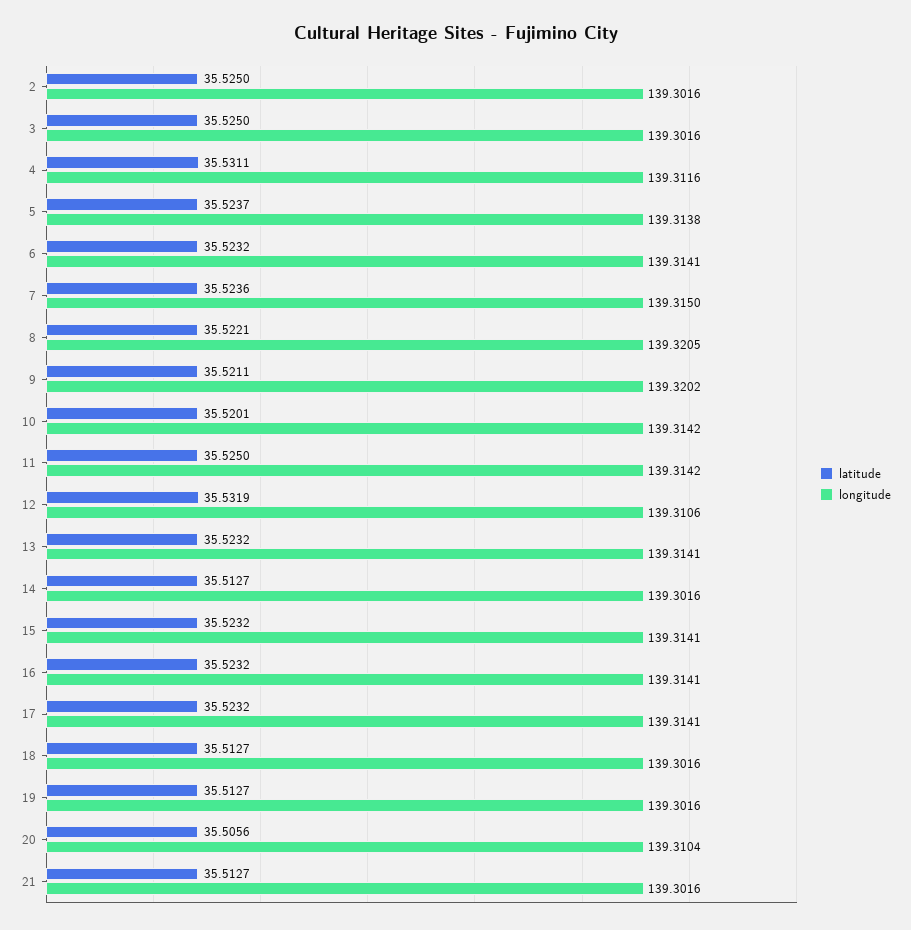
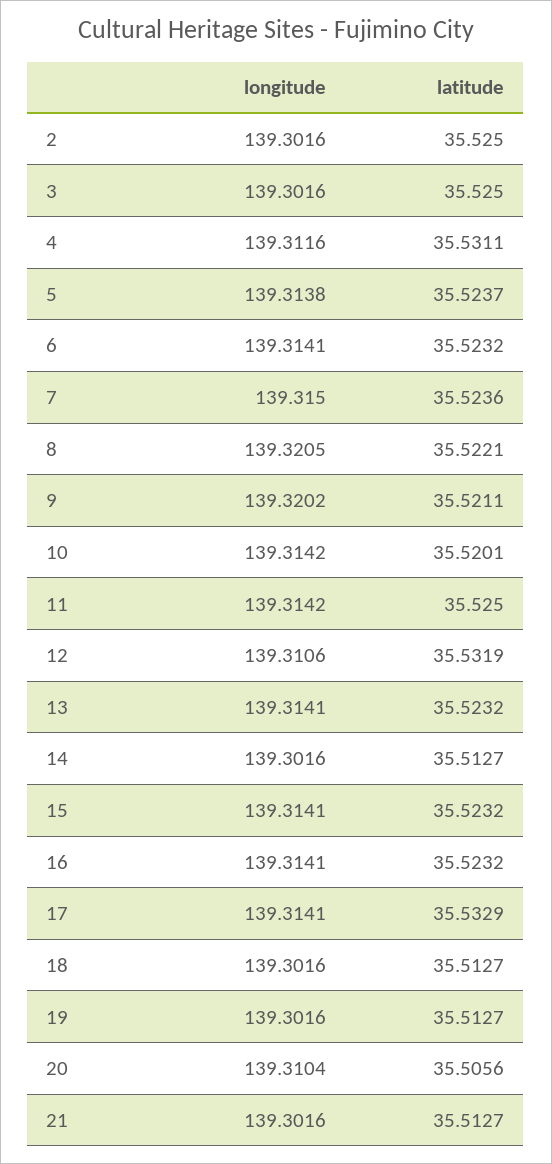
latitude, 17: 35.5232 -> 35.5329

